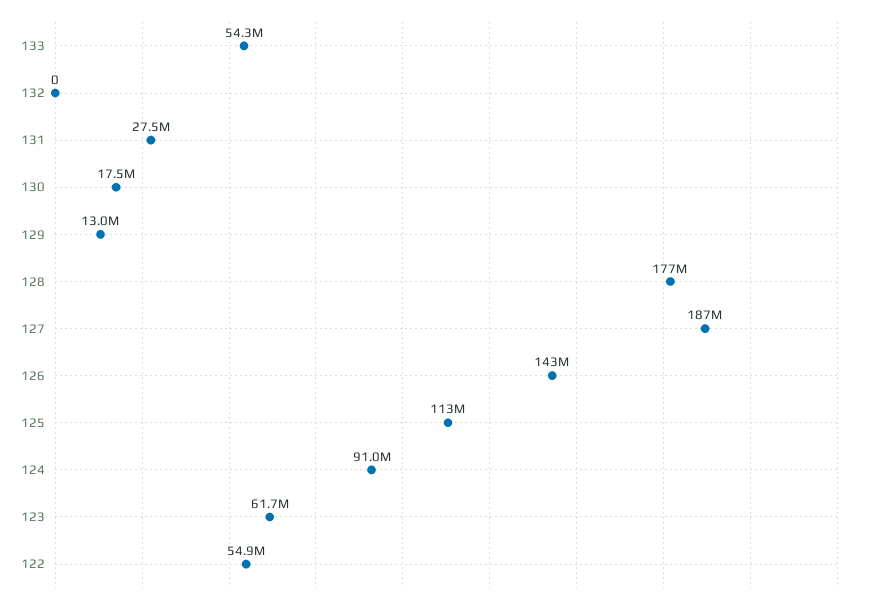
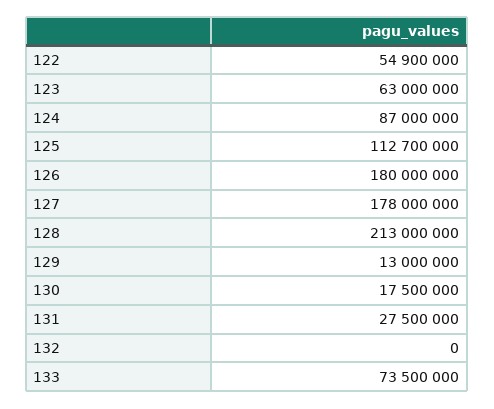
133: 54300000 -> 73500000
128: 177000000 -> 213000000
127: 187000000 -> 178000000
126: 143000000 -> 180000000
125: 113000000 -> 112700000
124: 91000000 -> 87000000
123: 61700000 -> 63000000

